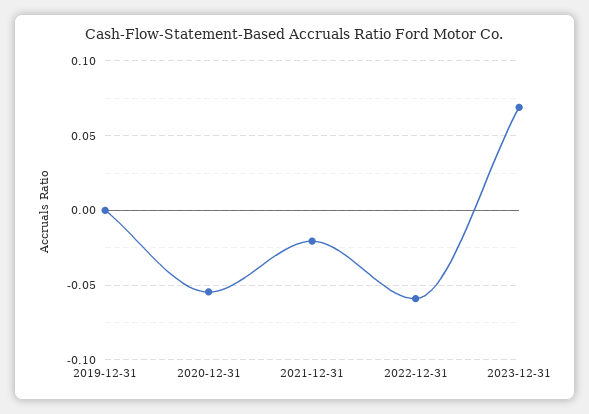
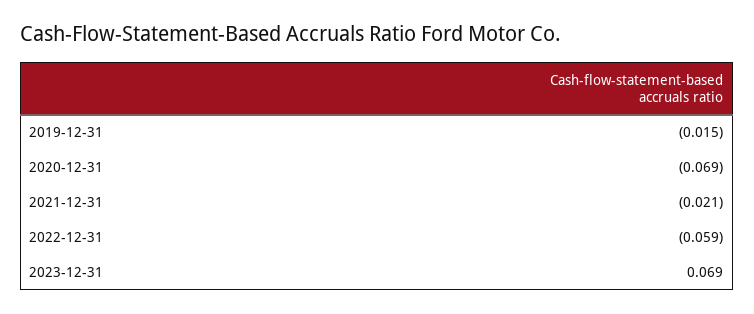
2019-12-31: 0 -> -0.015
2020-12-31: -0.055 -> -0.069

